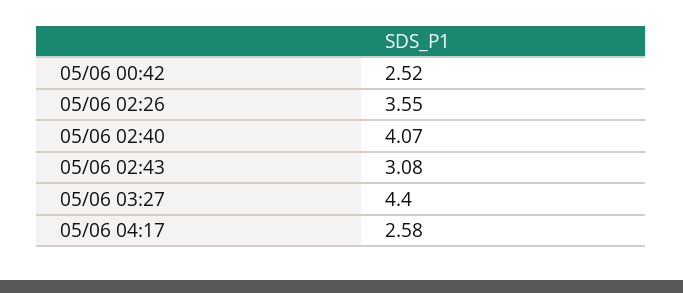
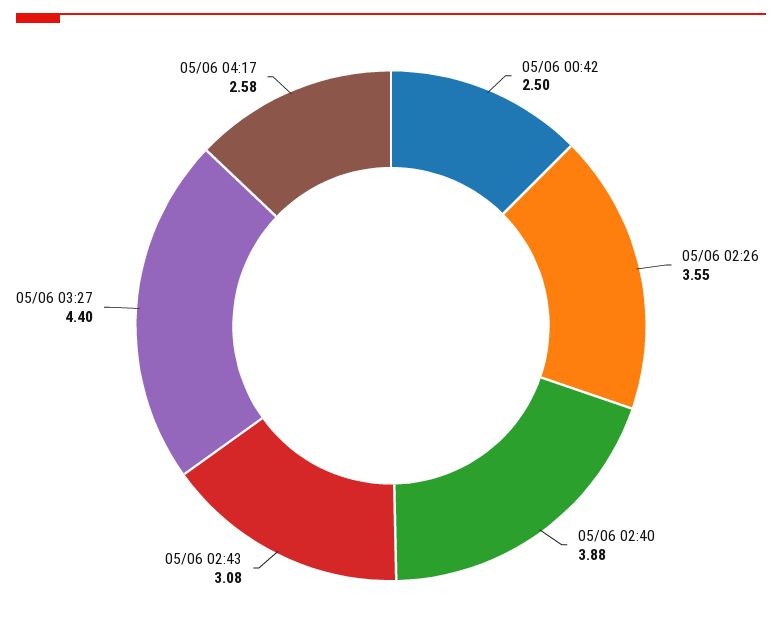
05/06 00:42: 2.52 -> 2.5
05/06 02:40: 4.07 -> 3.88

